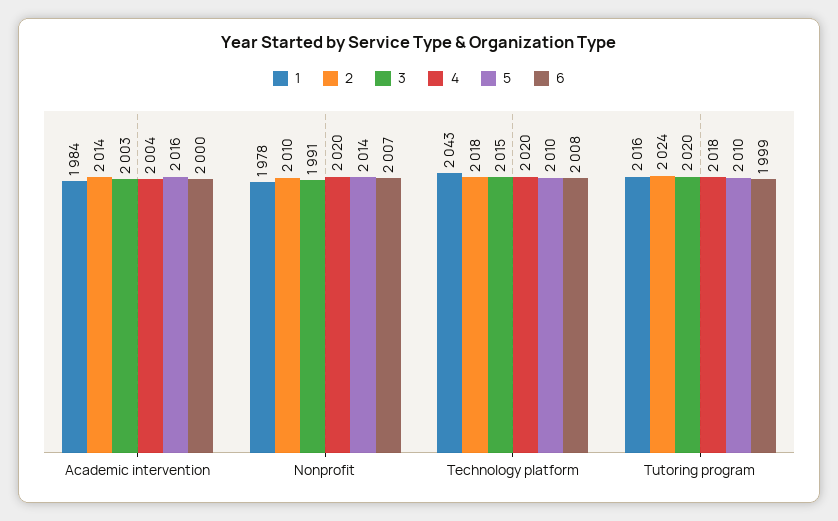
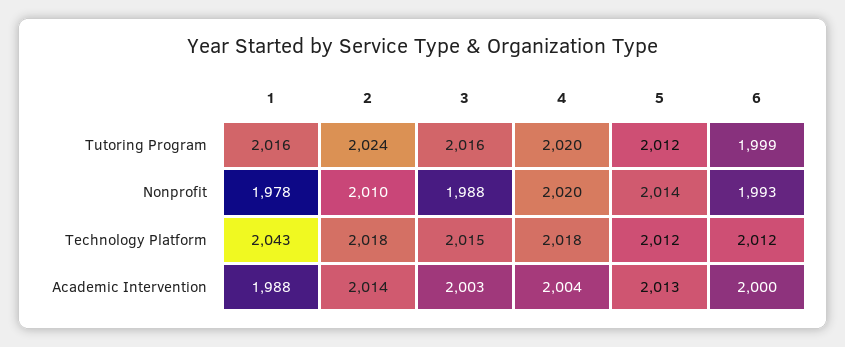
1, Academic intervention: 1984 -> 1988
5, Academic intervention: 2016 -> 2013
3, Nonprofit: 1991 -> 1988
6, Nonprofit: 2007 -> 1993
4, Technology platform: 2020 -> 2018
5, Technology platform: 2010 -> 2012
6, Technology platform: 2008 -> 2012
3, Tutoring program: 2020 -> 2016
4, Tutoring program: 2018 -> 2020
5, Tutoring program: 2010 -> 2012

